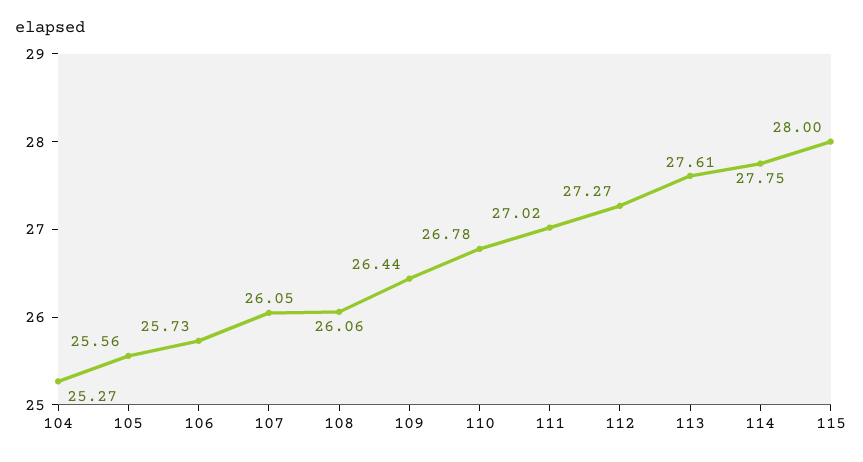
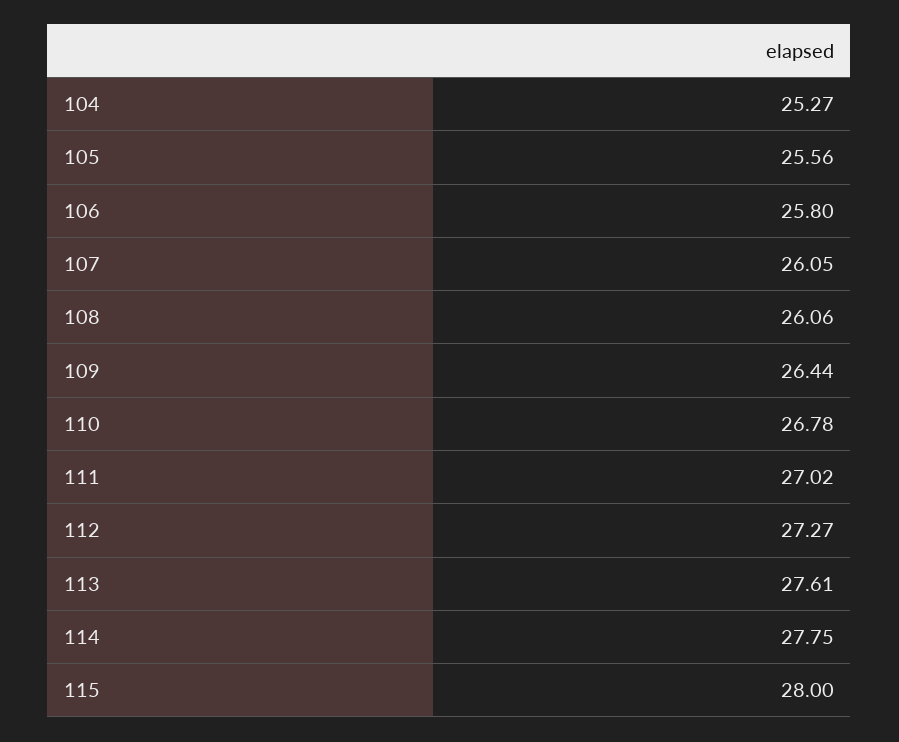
106: 25.73 -> 25.8

